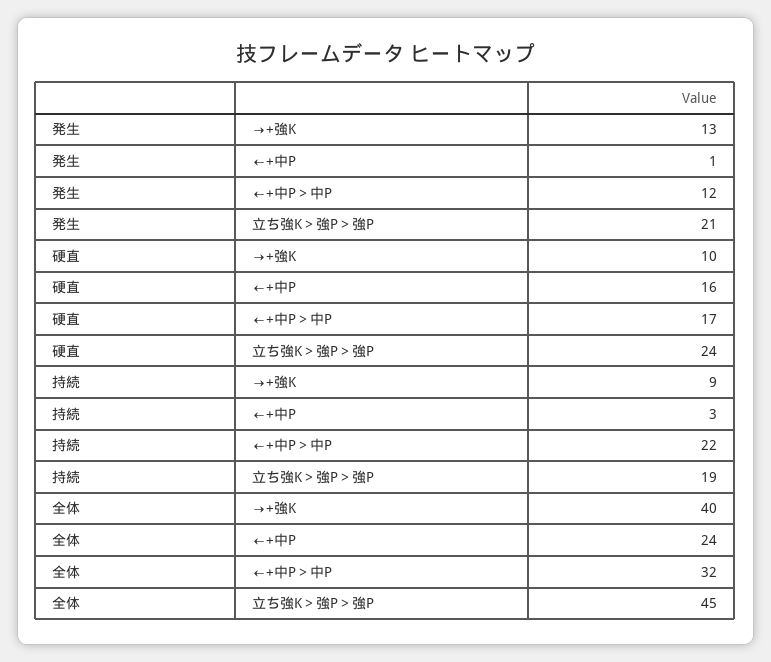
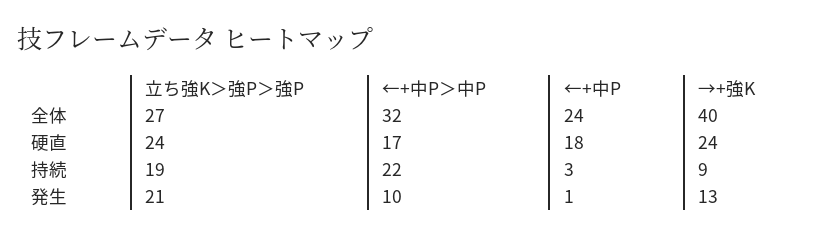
発生, ←+中P＞中P: 12 -> 10
硬直, →+強K: 10 -> 24
硬直, ←+中P: 16 -> 18
全体, 立ち強K＞強P＞強P: 45 -> 27

